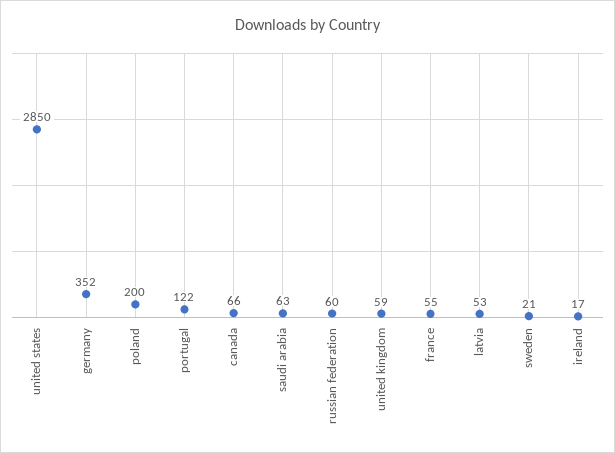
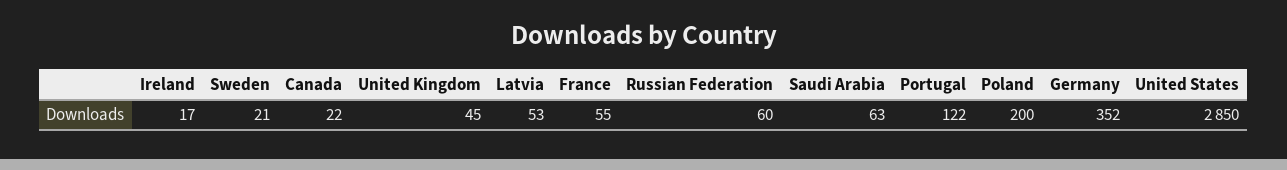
canada: 66 -> 22
united kingdom: 59 -> 45

